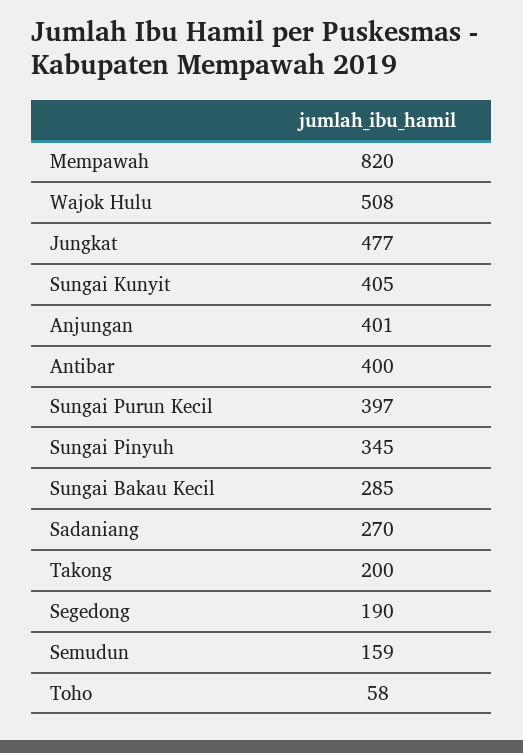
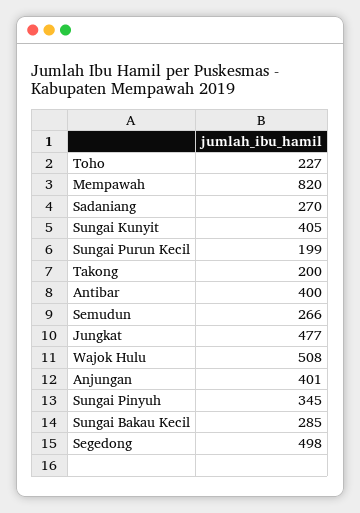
Sungai Purun Kecil: 397 -> 199
Segedong: 190 -> 498
Semudun: 159 -> 266
Toho: 58 -> 227

